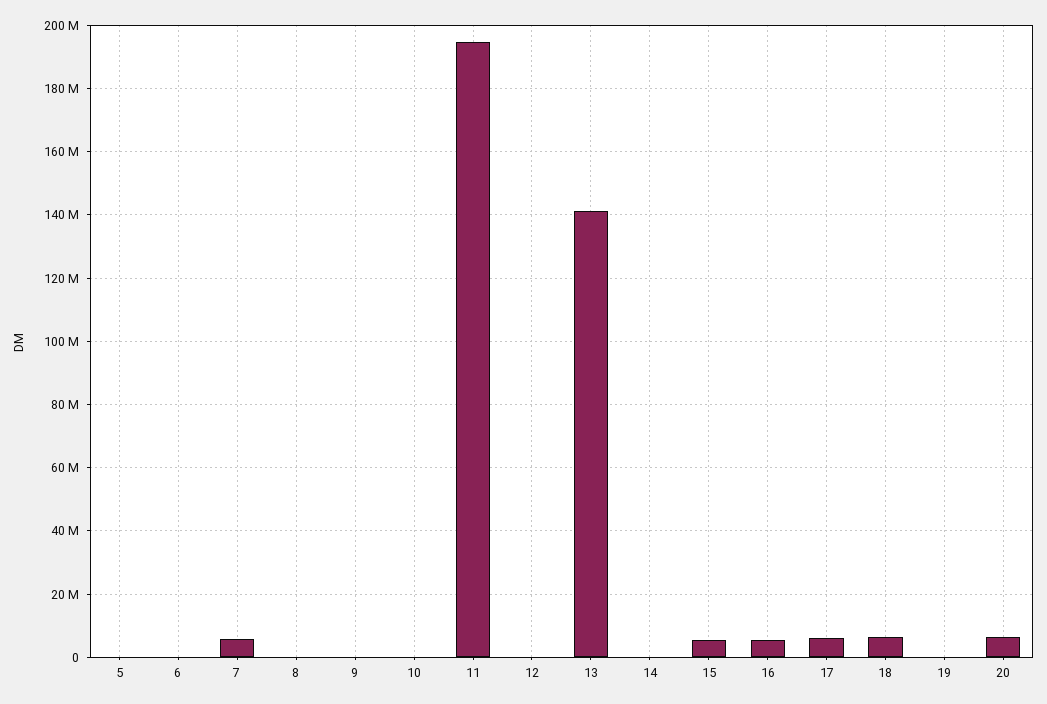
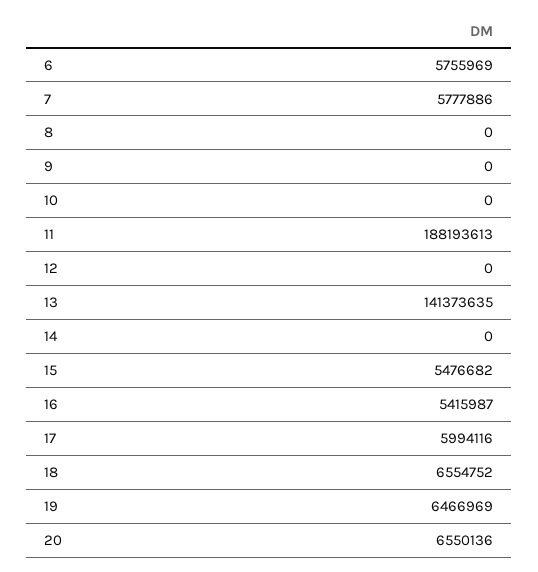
5: 0 -> none
6: 0 -> 5755969
11: 194000000 -> 188193613
19: 0 -> 6466969

